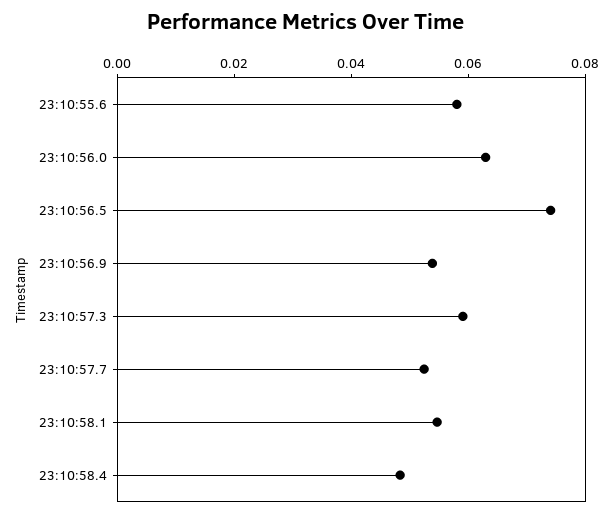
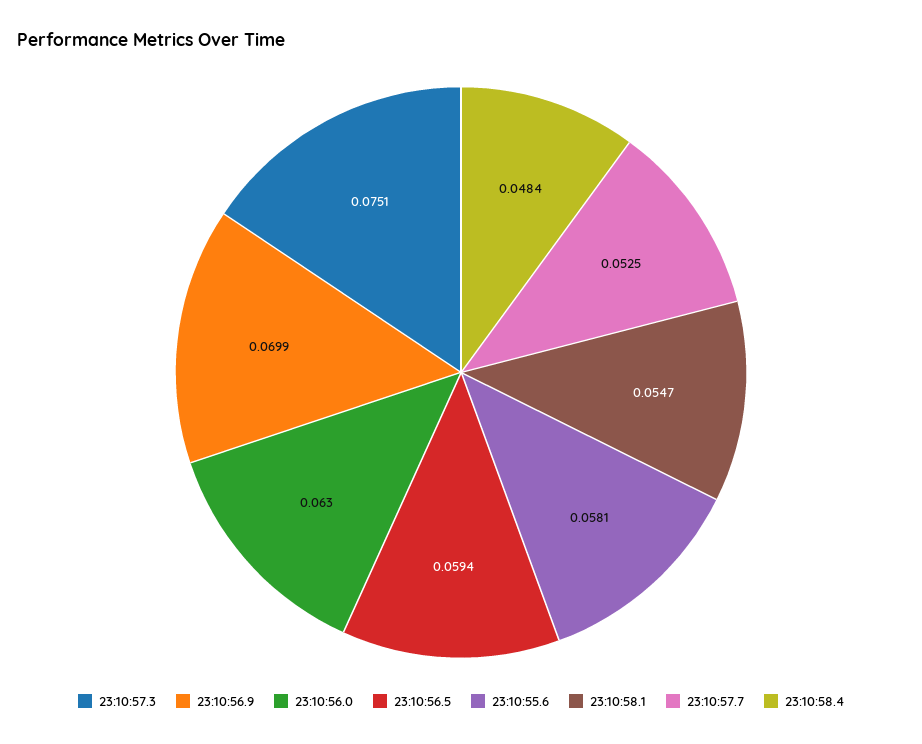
23:10:56.5: 0.075 -> 0.0594
23:10:56.9: 0.055 -> 0.0699
23:10:57.3: 0.06 -> 0.0751

